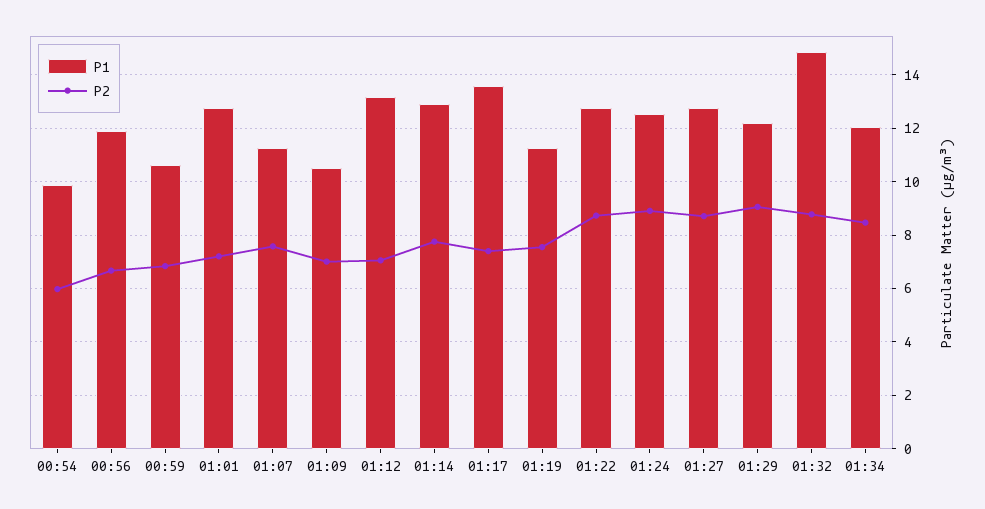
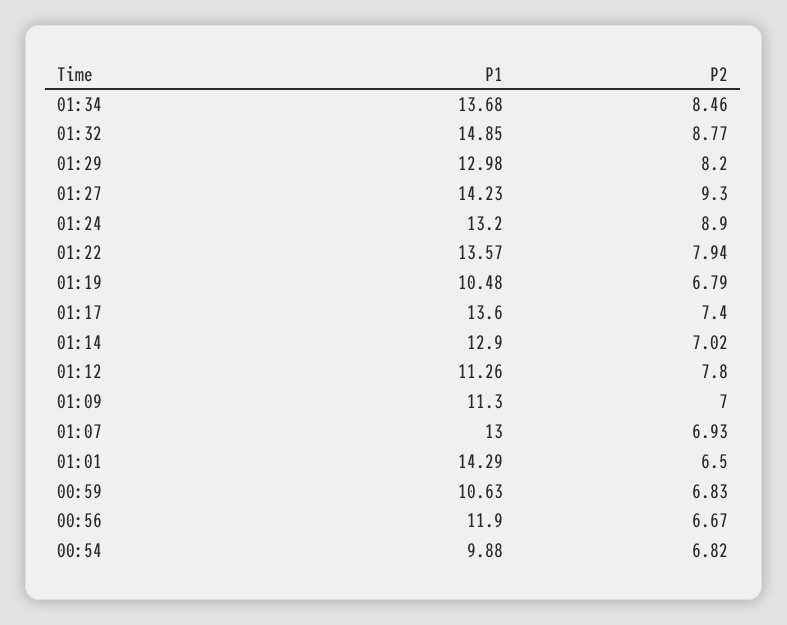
P2, 00:54: 6 -> 6.82
P1, 01:01: 12.75 -> 14.29
P2, 01:01: 7.25 -> 6.5
P1, 01:07: 11.25 -> 13
P2, 01:07: 7.5 -> 6.93
P1, 01:09: 10.5 -> 11.3
P1, 01:12: 13.25 -> 11.26
P2, 01:12: 7 -> 7.8
P2, 01:14: 7.75 -> 7.02
P1, 01:19: 11.25 -> 10.48
P2, 01:19: 7.5 -> 6.79
P1, 01:22: 12.75 -> 13.57
P2, 01:22: 8.75 -> 7.94
P1, 01:24: 12.5 -> 13.2
P1, 01:27: 12.75 -> 14.23
P2, 01:27: 8.75 -> 9.3
P1, 01:29: 12.25 -> 12.98
P2, 01:29: 9 -> 8.2
P1, 01:34: 12 -> 13.68

